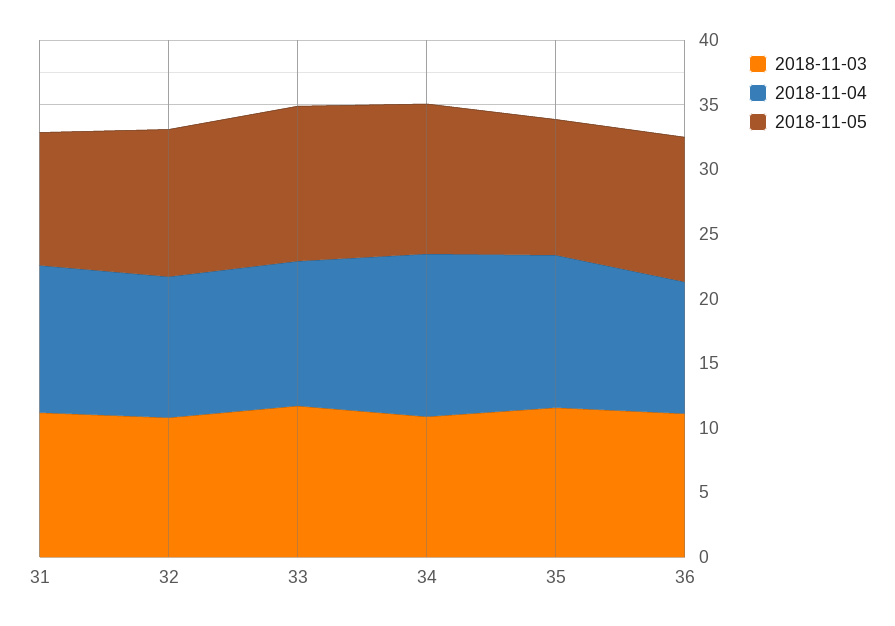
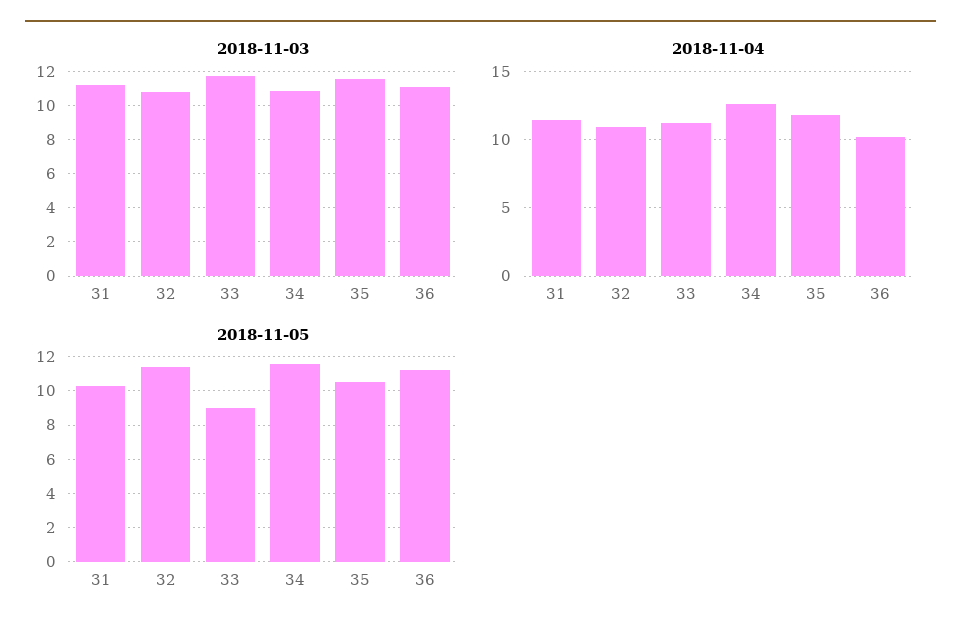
2018-11-05, 33: 12 -> 9

